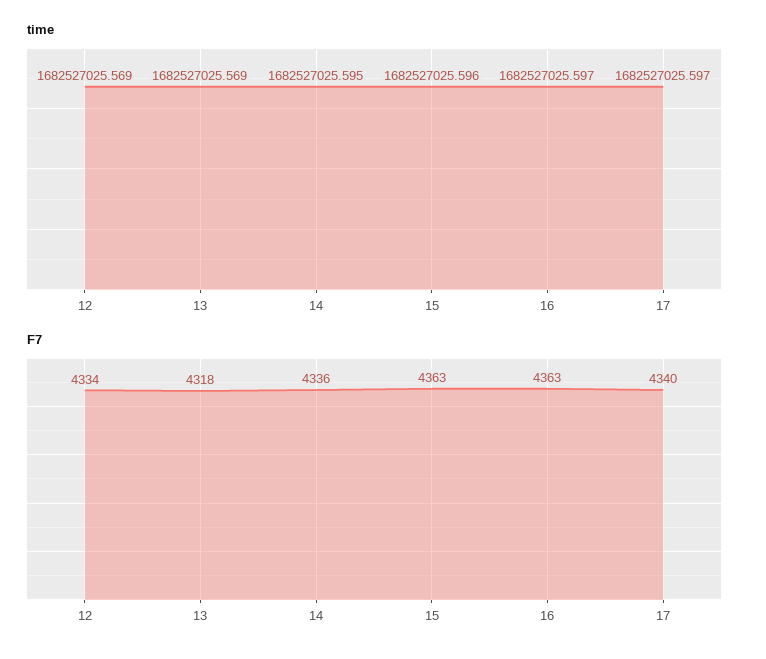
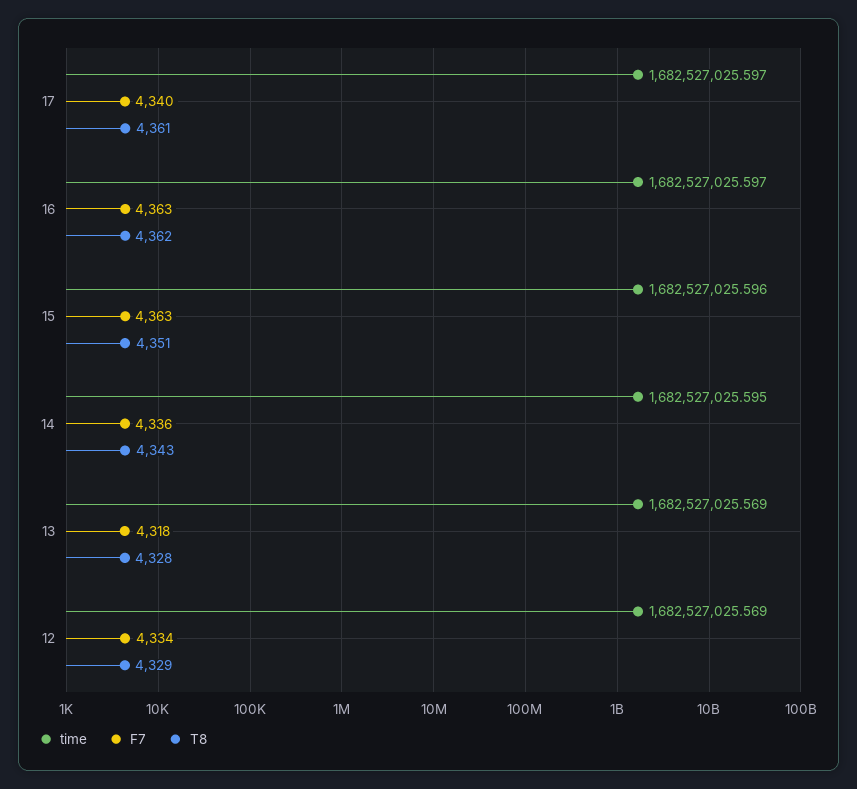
T8, 17: none -> 4361
T8, 16: none -> 4362
T8, 15: none -> 4351
T8, 14: none -> 4343
T8, 13: none -> 4328
T8, 12: none -> 4329

